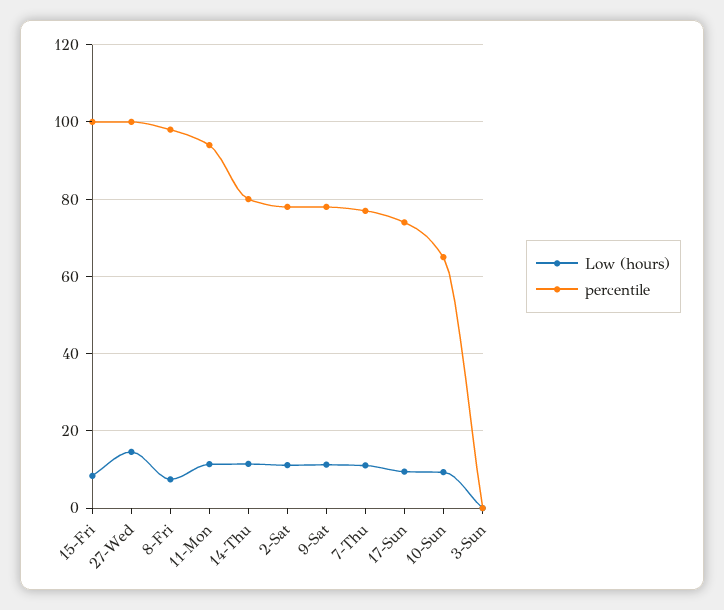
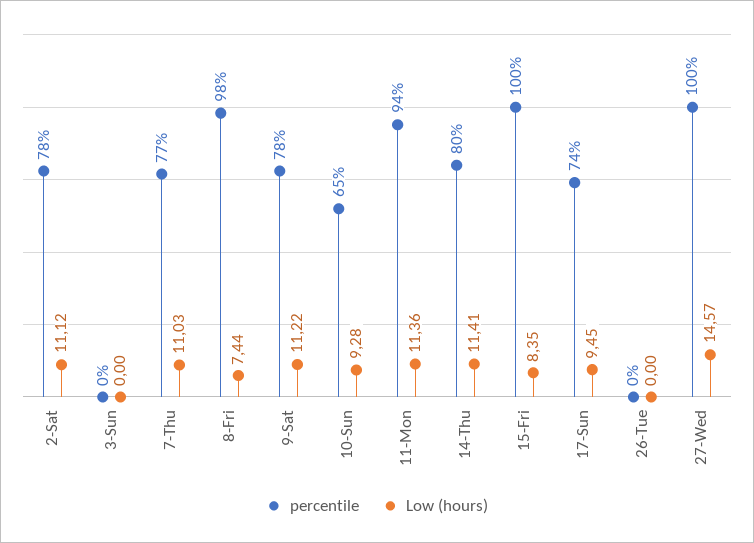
percentile, 26-Tue: none -> 0
Low (hours), 26-Tue: none -> 0

